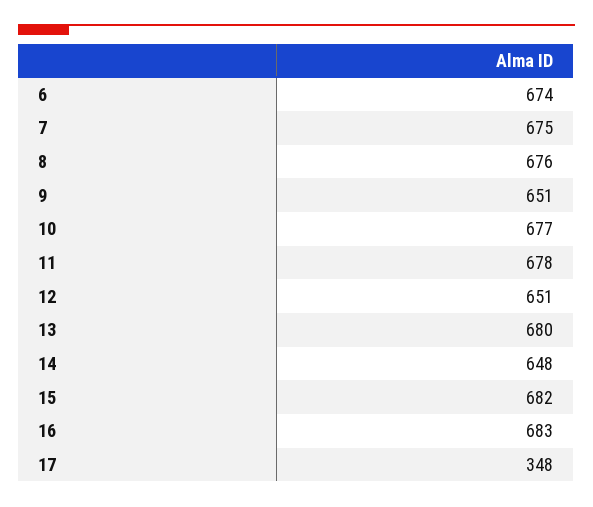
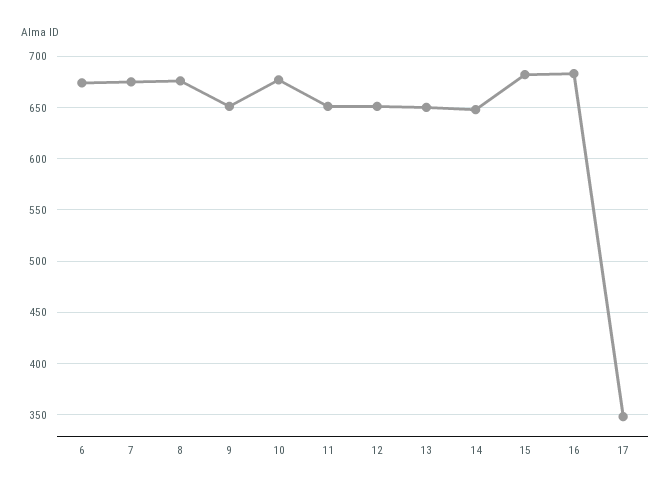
11: 678 -> 650
13: 680 -> 650

